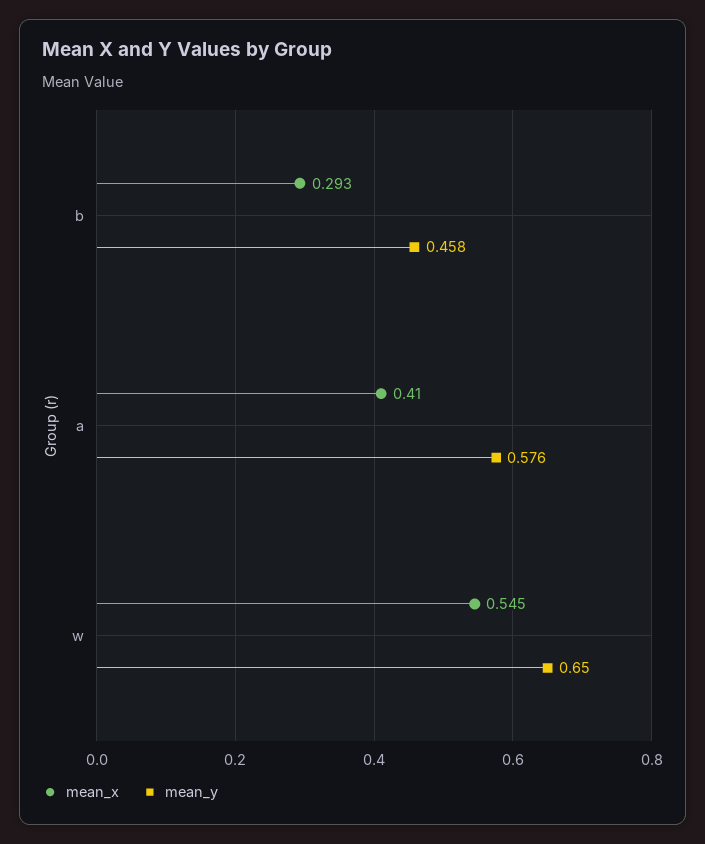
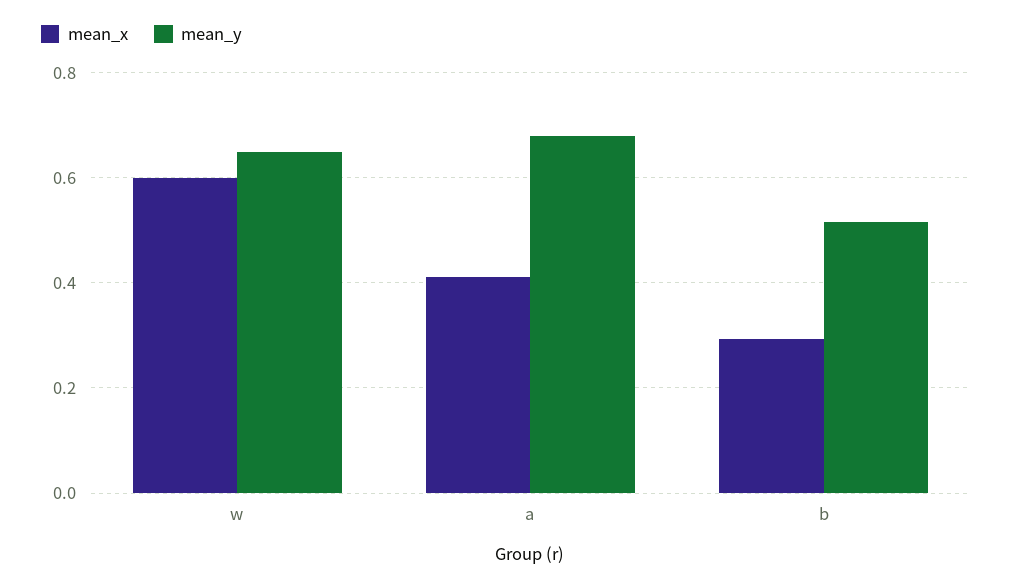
mean_y, b: 0.458 -> 0.52
mean_y, a: 0.576 -> 0.68
mean_x, w: 0.545 -> 0.6

